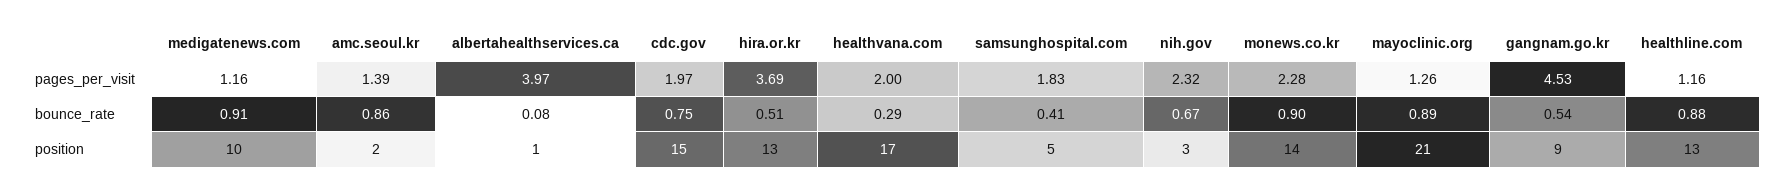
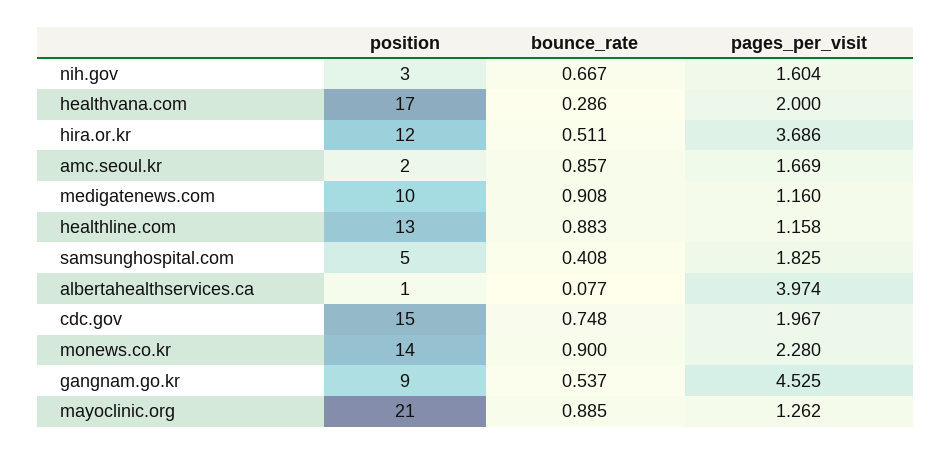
amc.seoul.kr, pages_per_visit: 1.39 -> 1.669
nih.gov, pages_per_visit: 2.32 -> 1.604
hira.or.kr, position: 13 -> 12

